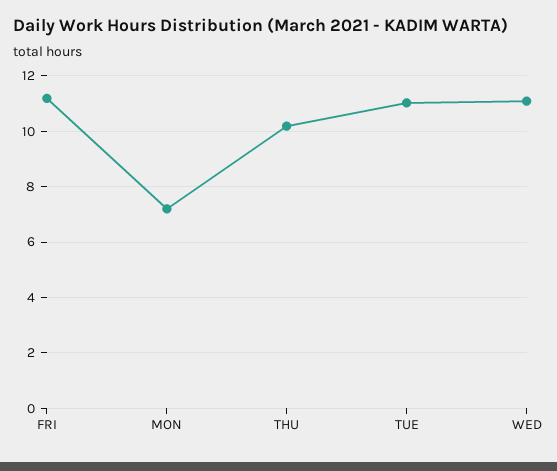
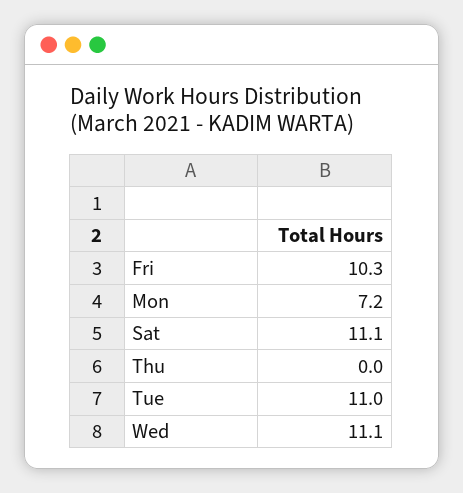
FRI: 11.25 -> 10.3
THU: 10.25 -> 0
Sat: none -> 11.1

